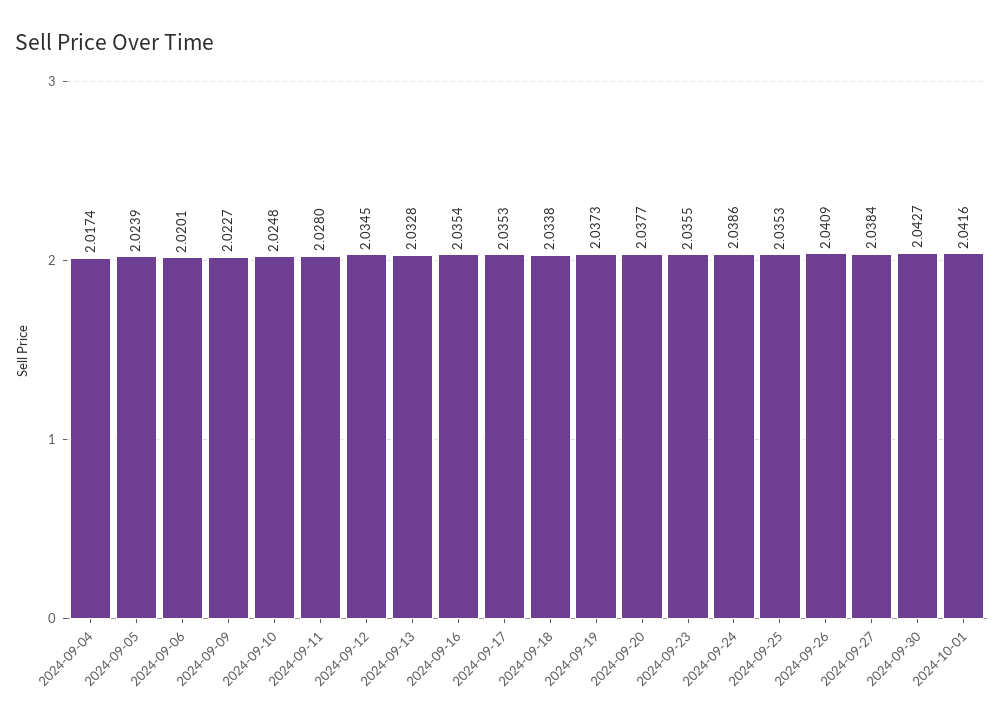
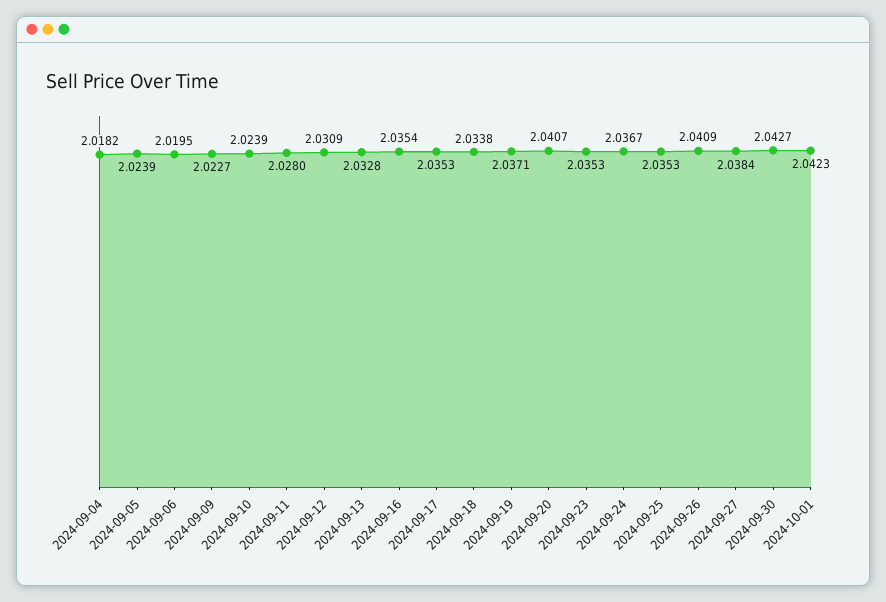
2024-09-04: 2.0174 -> 2.0182
2024-09-06: 2.0201 -> 2.0195
2024-09-10: 2.0248 -> 2.0239
2024-09-12: 2.0345 -> 2.0309
2024-09-19: 2.0373 -> 2.0371
2024-09-20: 2.0377 -> 2.0407
2024-09-23: 2.0355 -> 2.0353
2024-09-24: 2.0386 -> 2.0367
2024-10-01: 2.0416 -> 2.0423

